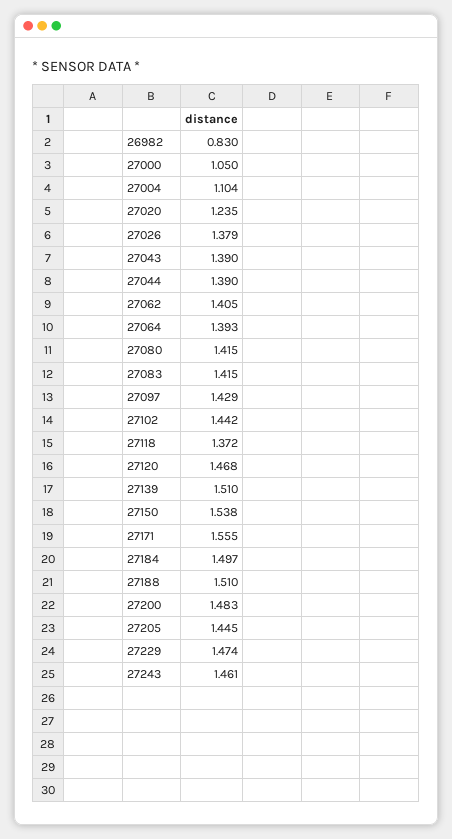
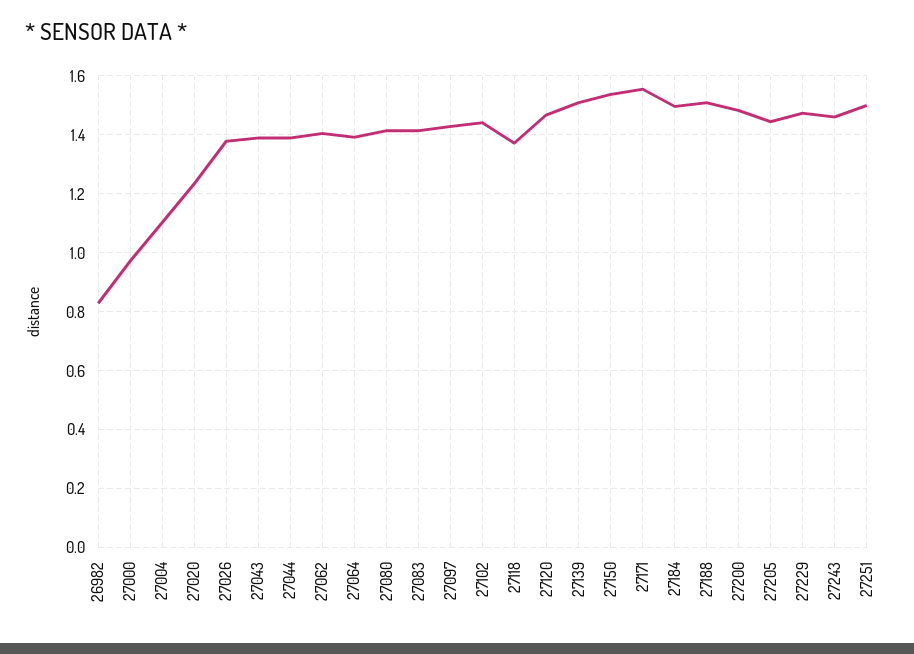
27000: 1.05 -> 0.975
27251: none -> 1.5

